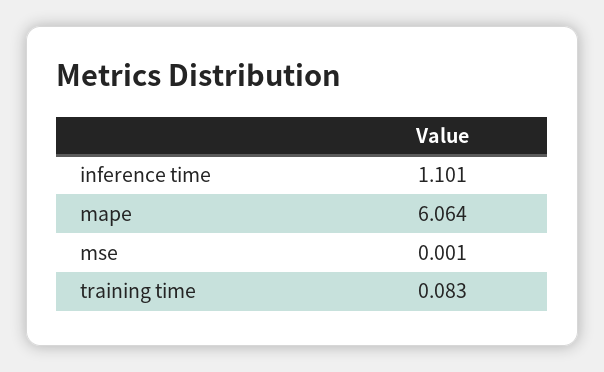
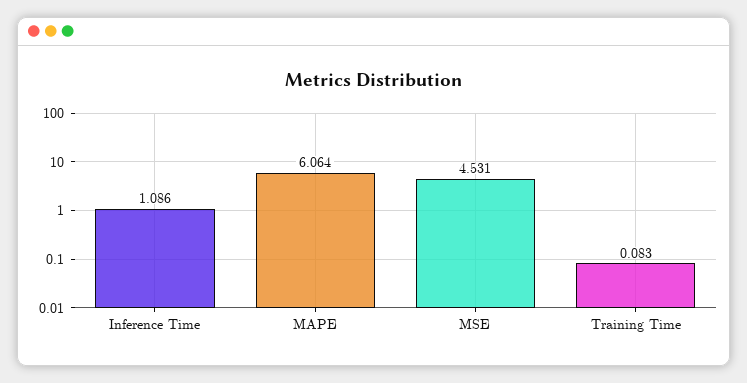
inference time: 1.101 -> 1.086
mse: 0.001 -> 4.531

